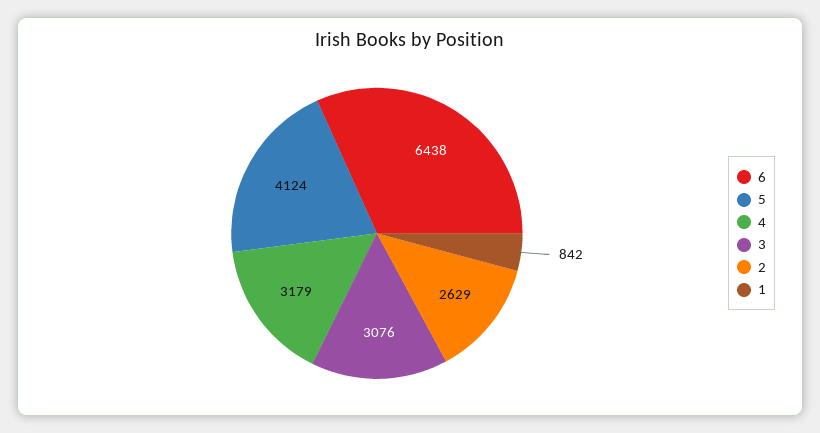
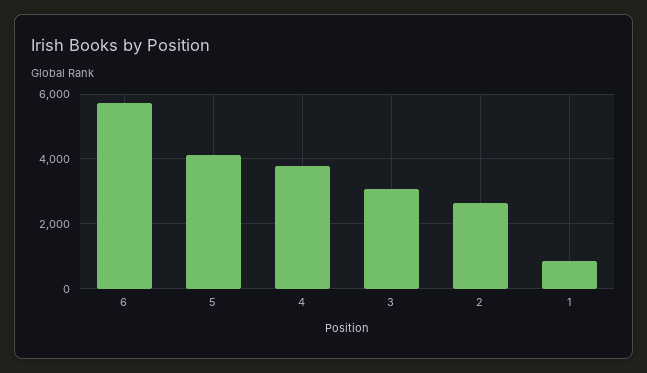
6: 6438 -> 5800
4: 3179 -> 3800

